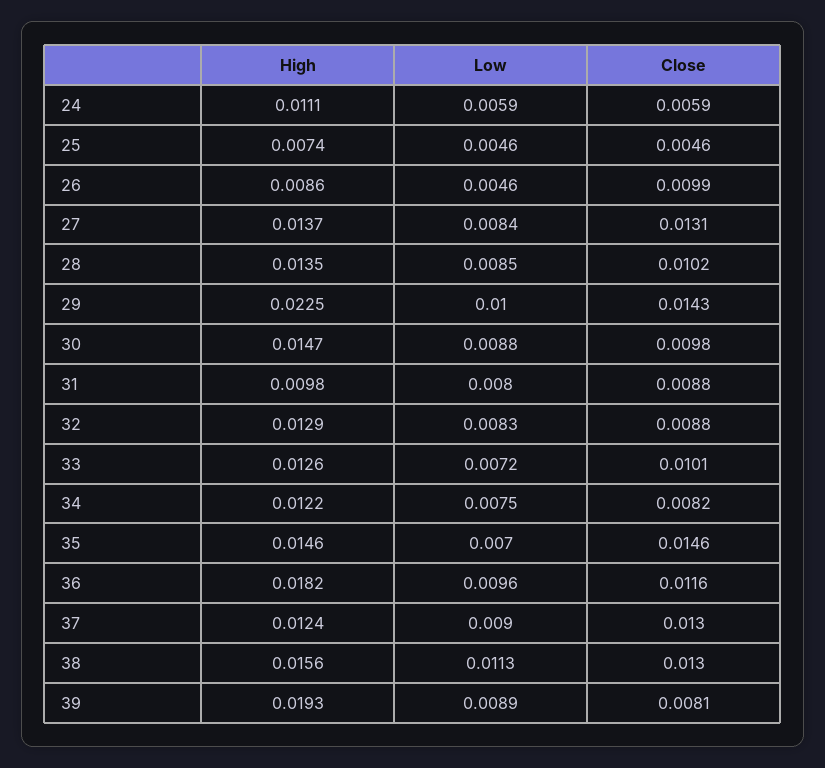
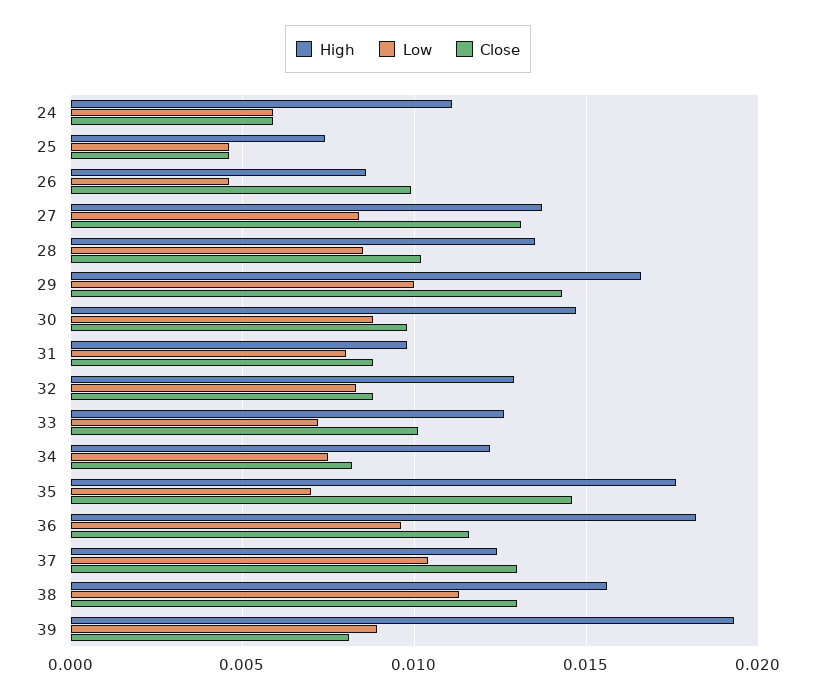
High, 29: 0.0225 -> 0.0165
High, 35: 0.0146 -> 0.0175
Low, 37: 0.009 -> 0.0105

